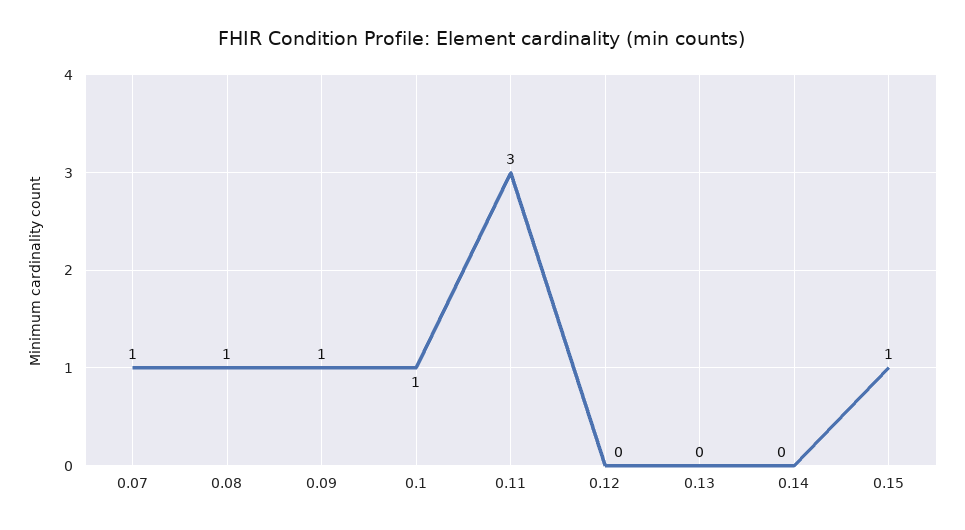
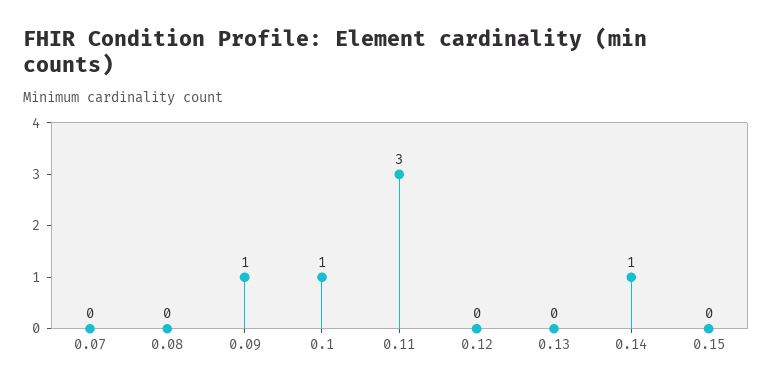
0.07: 1 -> 0
0.08: 1 -> 0
0.14: 0 -> 1
0.15: 1 -> 0

